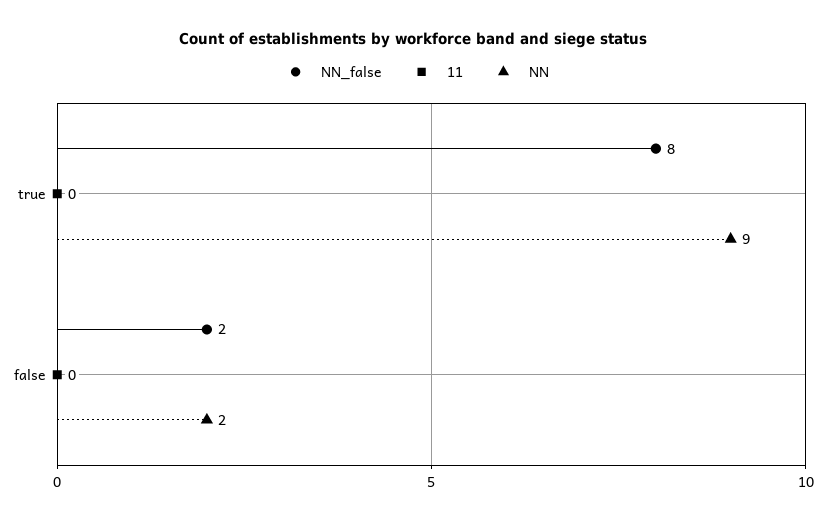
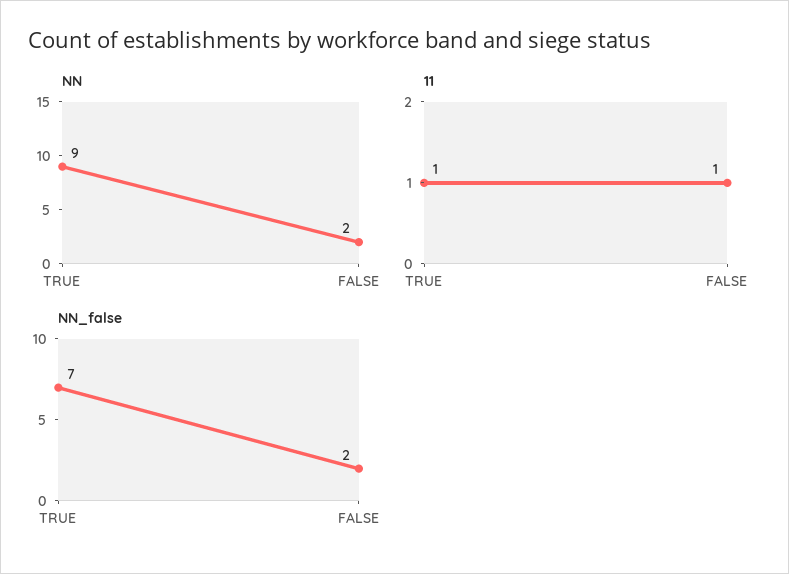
NN_false, true: 8 -> 7
11, true: 0 -> 1
11, false: 0 -> 1

